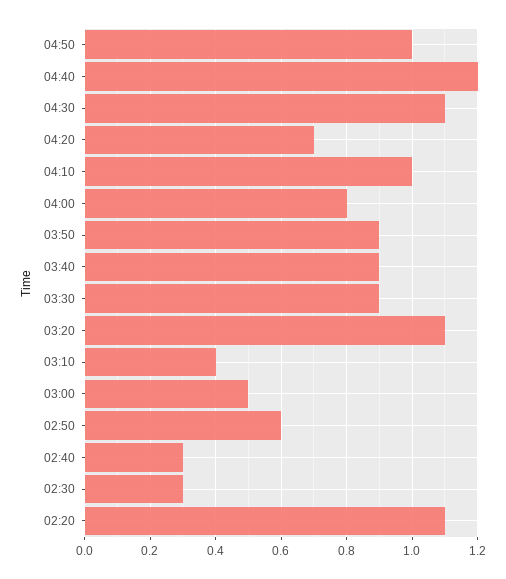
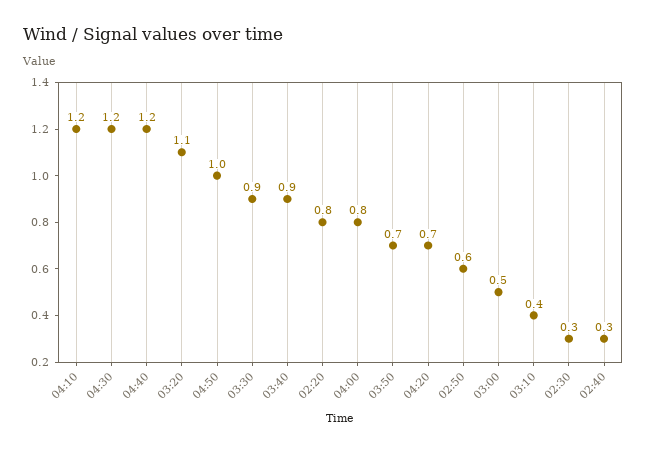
04:30: 1.1 -> 1.2
04:10: 1 -> 1.2
03:50: 0.9 -> 0.7
02:20: 1.1 -> 0.8

